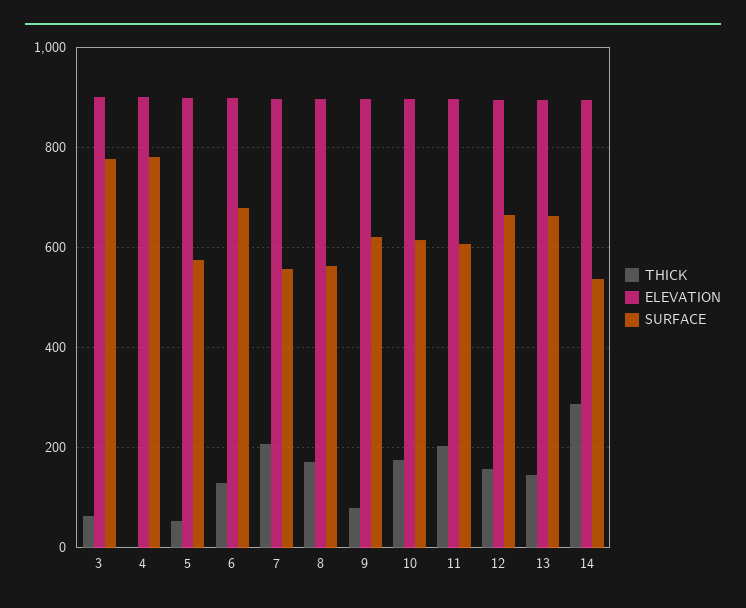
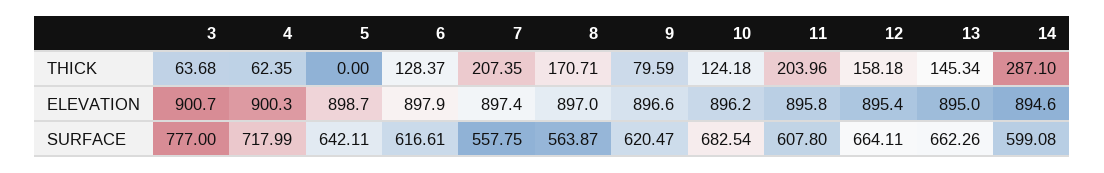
THICK, 4: 0 -> 62.35
SURFACE, 4: 780 -> 717.99
THICK, 5: 60 -> 0
SURFACE, 5: 580 -> 642.11
SURFACE, 6: 680 -> 616.61
THICK, 10: 180 -> 124.18
SURFACE, 10: 620 -> 682.54
SURFACE, 14: 540 -> 599.08

